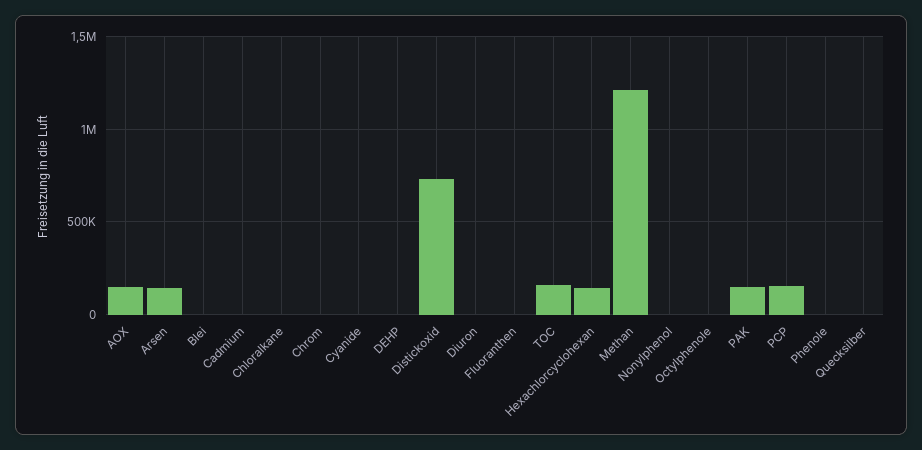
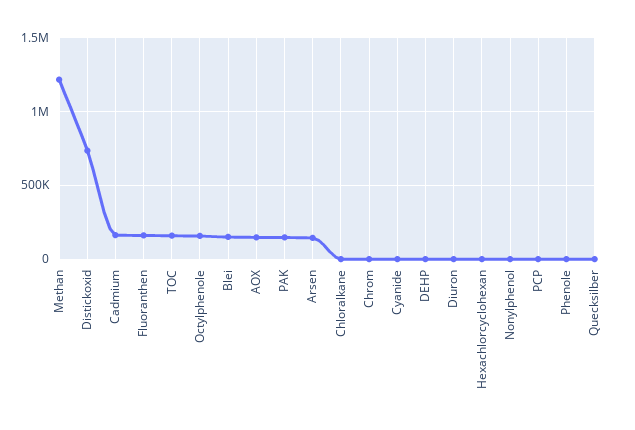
Blei: 0 -> 150000
Cadmium: 0 -> 150000
Fluoranthen: 0 -> 150000
Hexachlorcyclohexan: 150000 -> 0
Octylphenole: 0 -> 150000
PCP: 150000 -> 0

